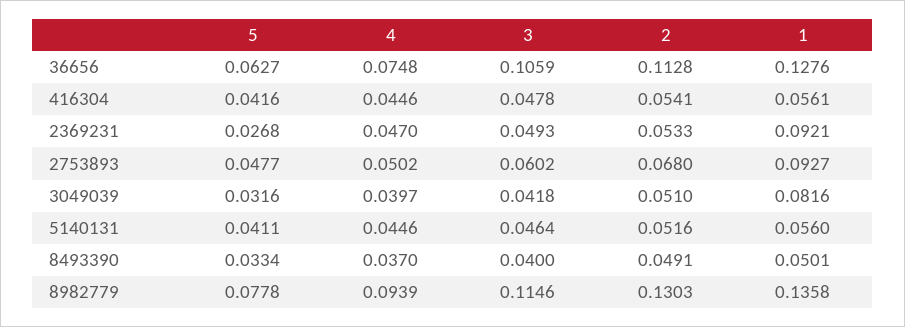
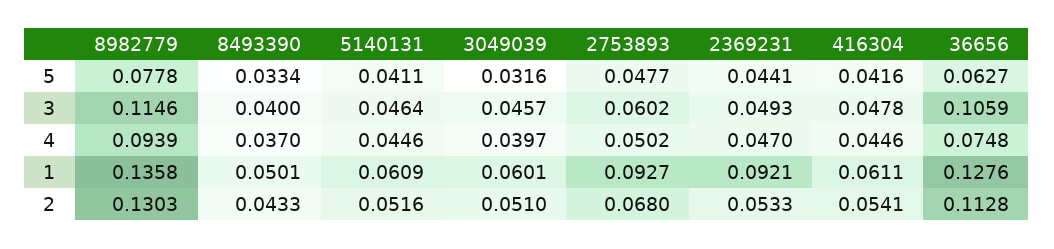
1, 416304: 0.0561 -> 0.0611
5, 2369231: 0.0268 -> 0.0441
3, 3049039: 0.0418 -> 0.0457
1, 3049039: 0.0816 -> 0.0601
1, 5140131: 0.056 -> 0.0609
2, 8493390: 0.0491 -> 0.0433

